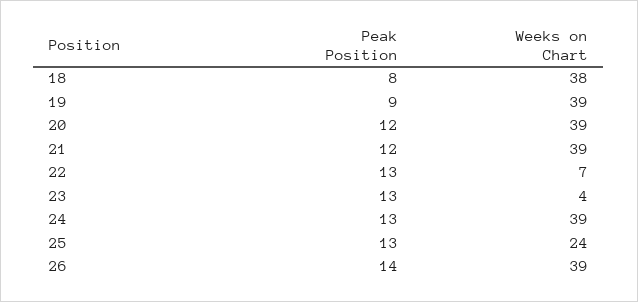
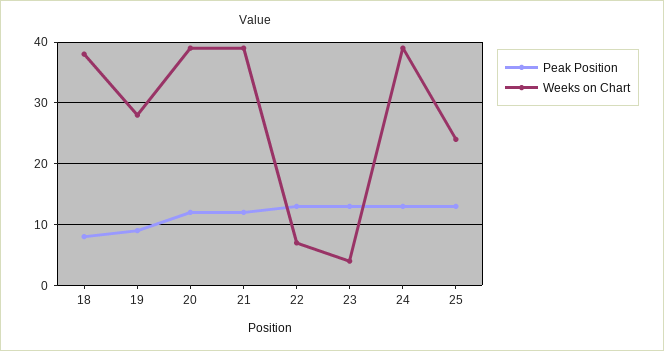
Weeks on Chart, 19: 39 -> 28
Peak Position, 26: 14 -> none
Weeks on Chart, 26: 39 -> none

